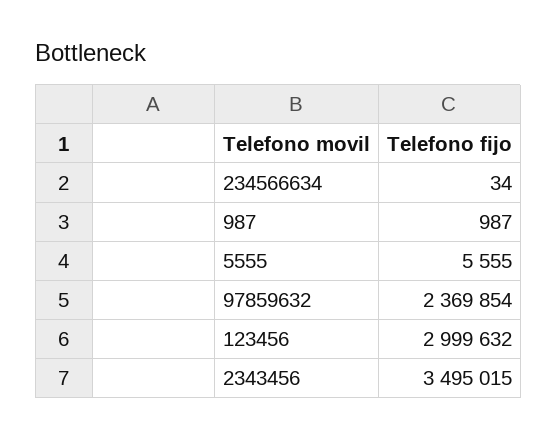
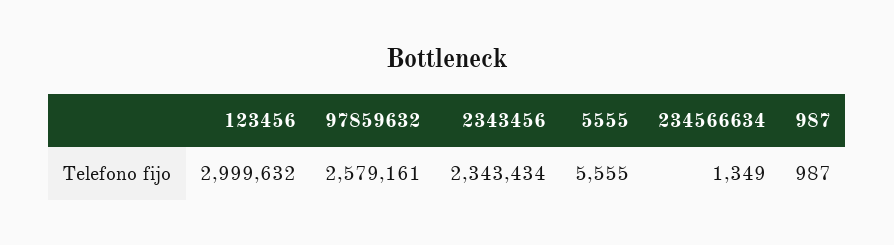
234566634: 34 -> 1349
97859632: 2369854 -> 2579161
2343456: 3495015 -> 2343434

